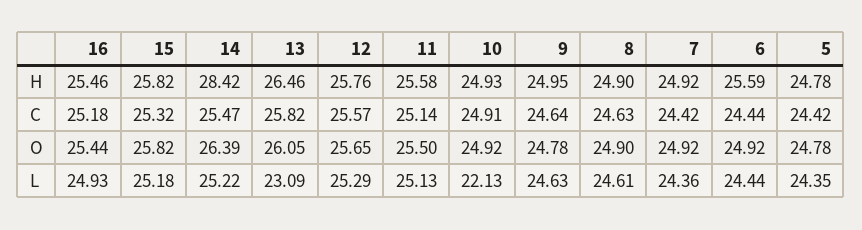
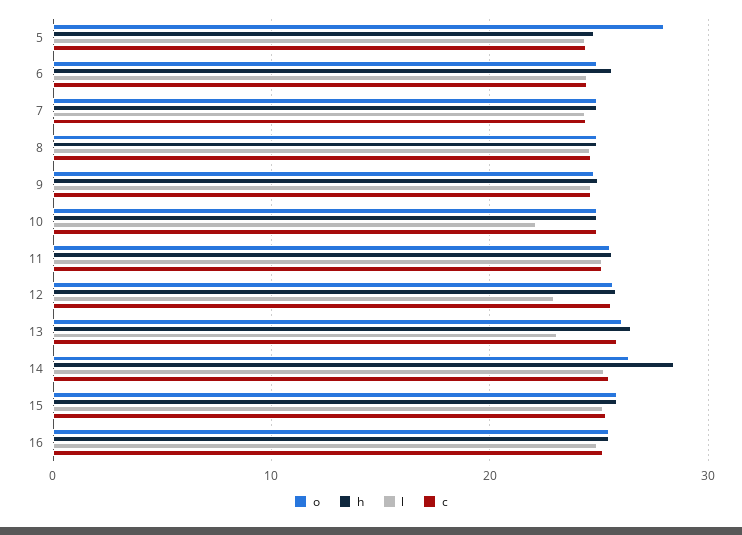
O, 5: 24.78 -> 28
L, 12: 25.29 -> 23

